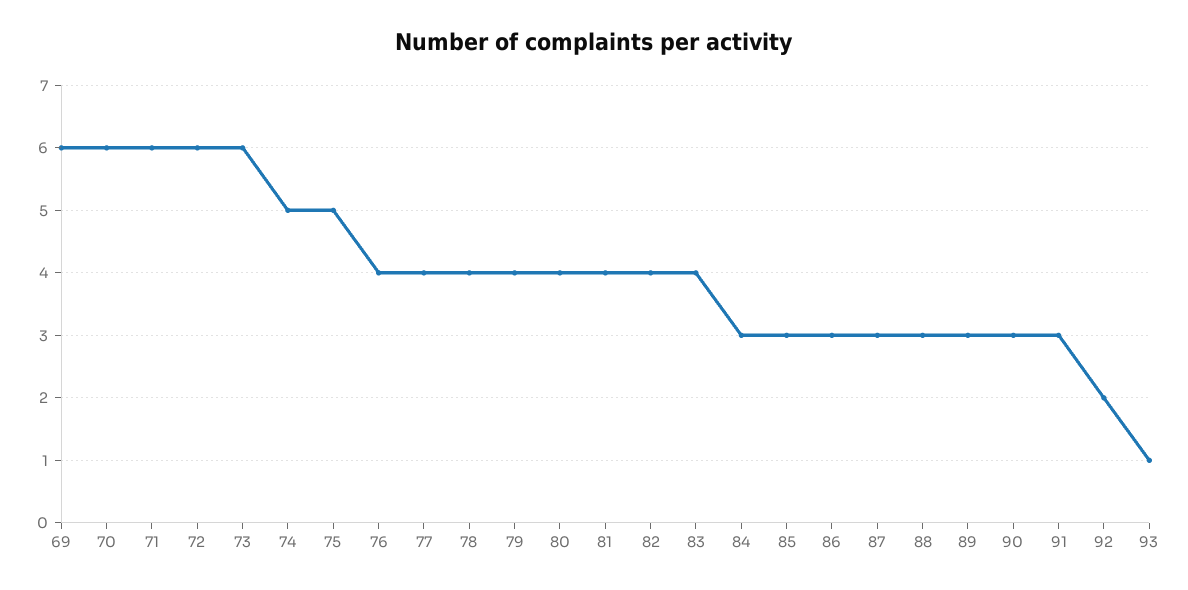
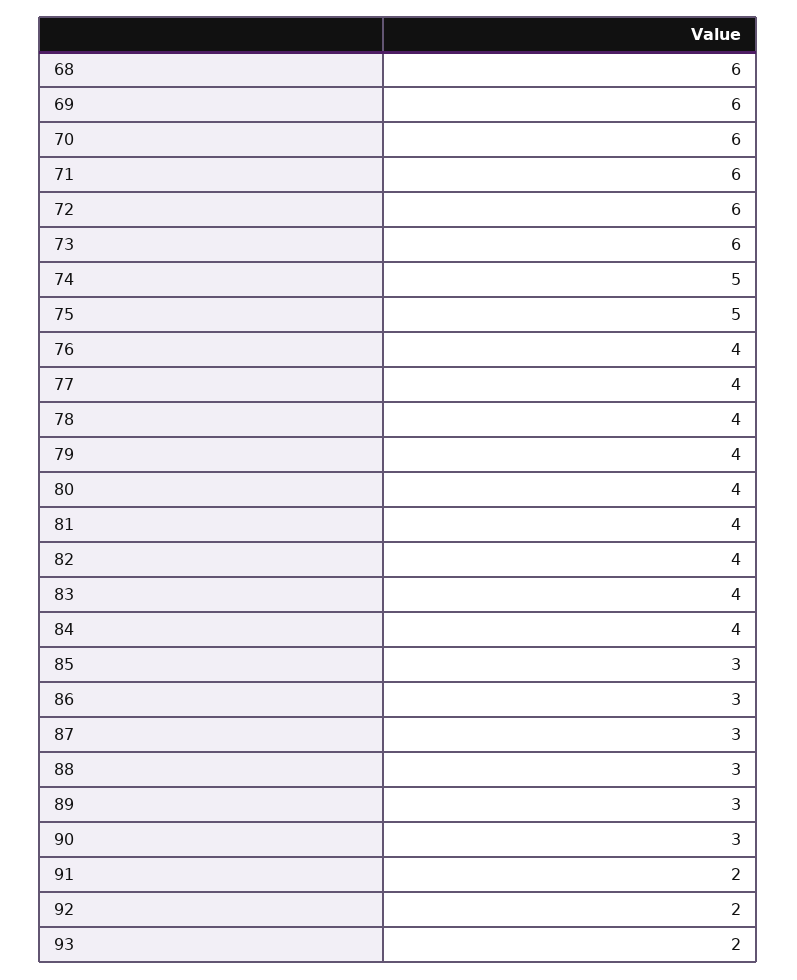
84: 3 -> 4
91: 3 -> 2
93: 1 -> 2
68: none -> 6

